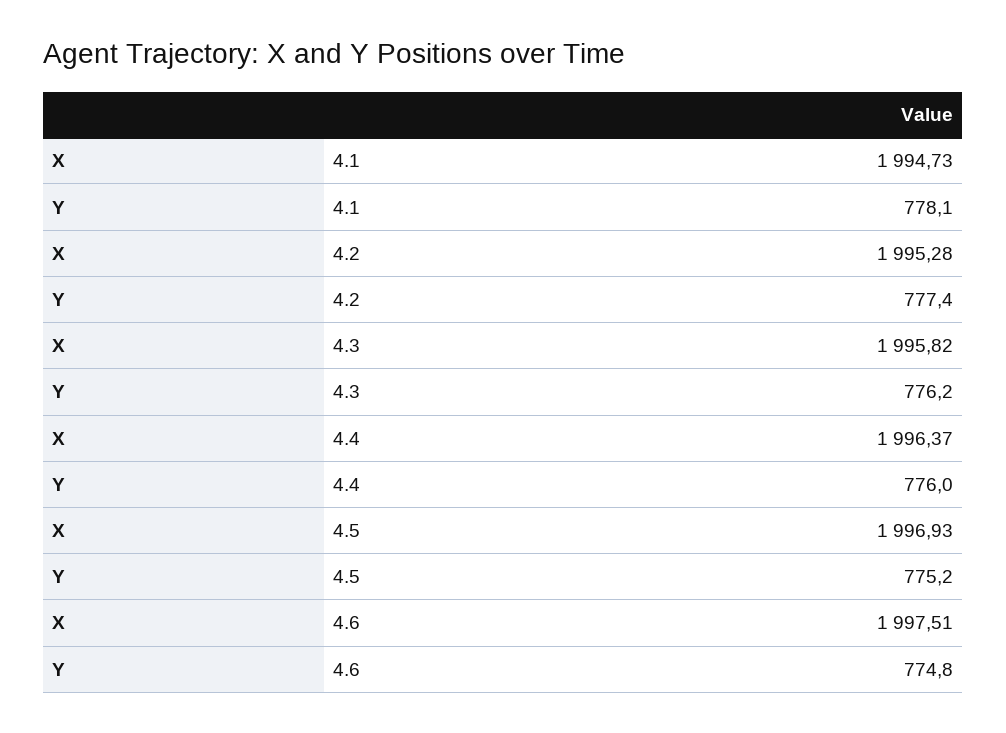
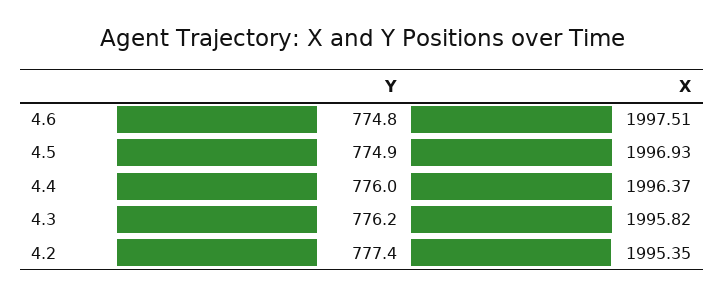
X, 4.1: 1994.73 -> none
Y, 4.1: 778.1 -> none
X, 4.2: 1995.28 -> 1995.35
Y, 4.5: 775.2 -> 774.9

